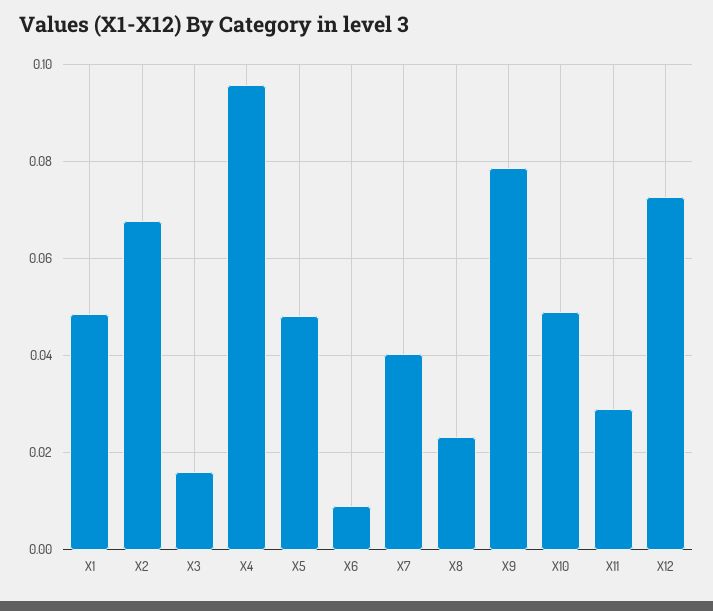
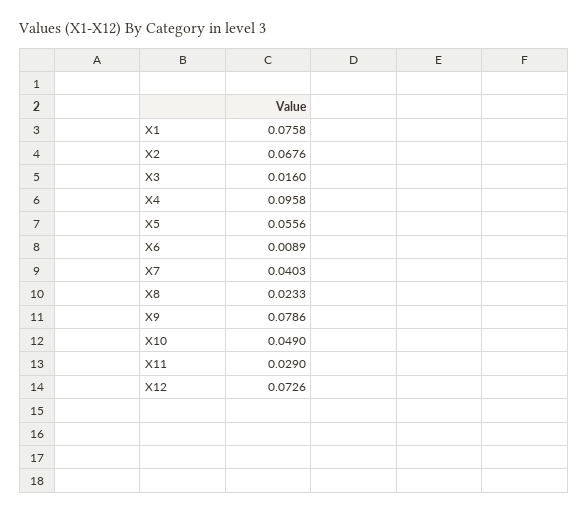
X1: 0.048 -> 0.0758
X5: 0.048 -> 0.0556

